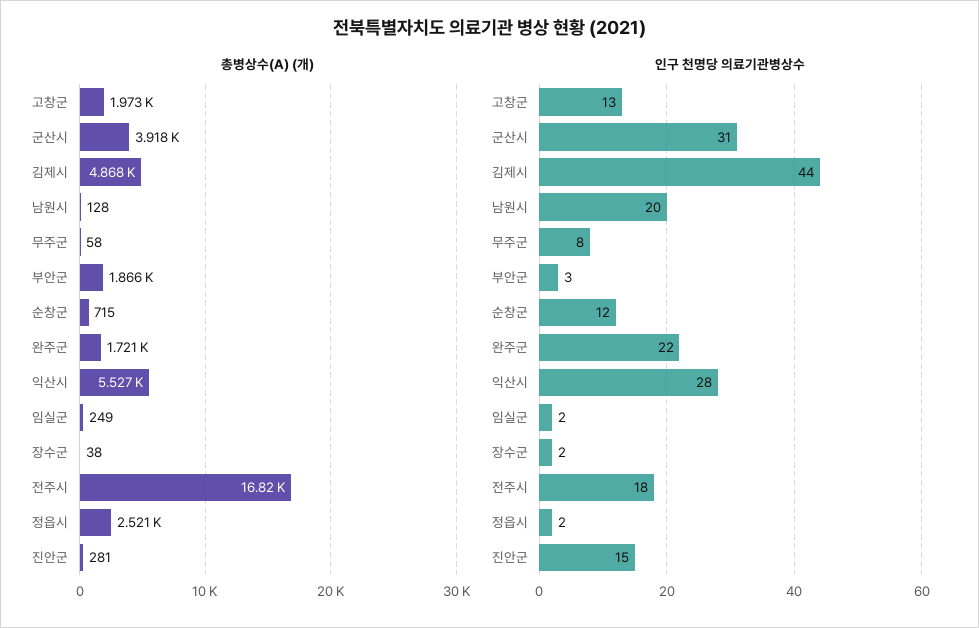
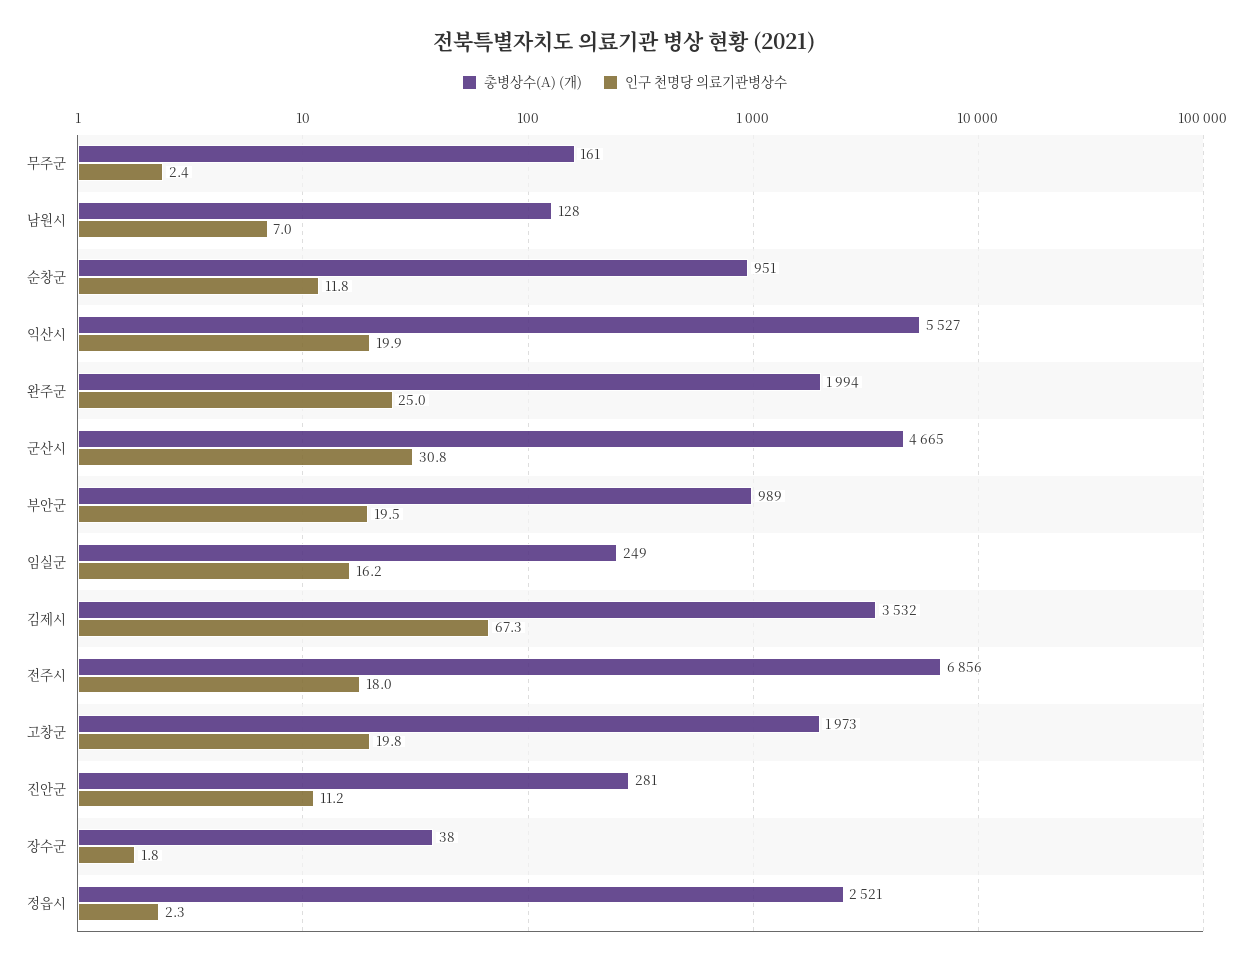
총병상수(A) (개), 군산시: 3918 -> 4665
총병상수(A) (개), 김제시: 4868 -> 3532
총병상수(A) (개), 무주군: 58 -> 161
총병상수(A) (개), 부안군: 1866 -> 989
총병상수(A) (개), 순창군: 715 -> 951
총병상수(A) (개), 완주군: 1721 -> 1994
총병상수(A) (개), 전주시: 16820 -> 6856
인구 천명당 의료기관병상수, 고창군: 13 -> 19.8
인구 천명당 의료기관병상수, 김제시: 44 -> 67.3
인구 천명당 의료기관병상수, 남원시: 20 -> 7
인구 천명당 의료기관병상수, 무주군: 8 -> 2.4
인구 천명당 의료기관병상수, 부안군: 3 -> 19.5
인구 천명당 의료기관병상수, 완주군: 22 -> 25
인구 천명당 의료기관병상수, 익산시: 28 -> 19.9
인구 천명당 의료기관병상수, 임실군: 2 -> 16.2
인구 천명당 의료기관병상수, 진안군: 15 -> 11.2

